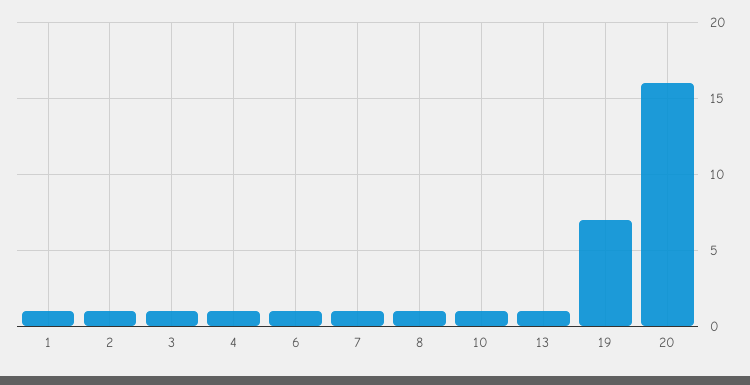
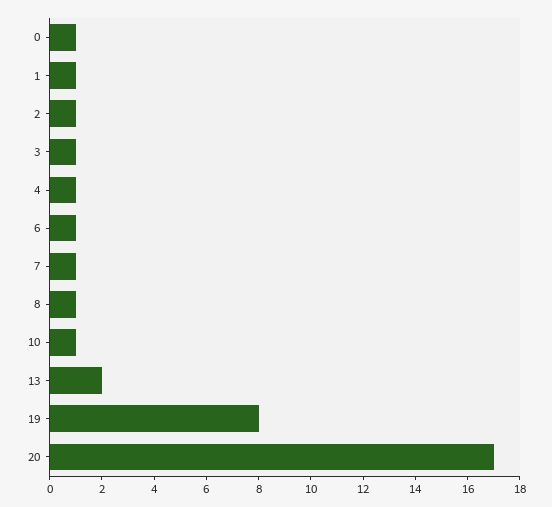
13: 1 -> 2
19: 7 -> 8
20: 16 -> 17
0: none -> 1

